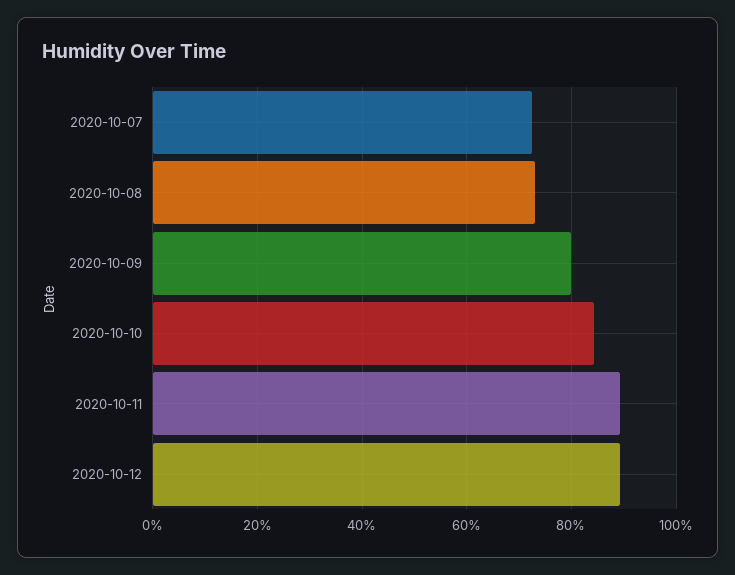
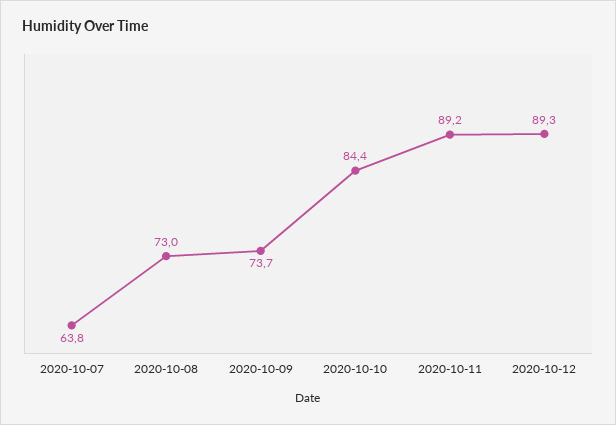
2020-10-07: 72 -> 63.8
2020-10-09: 80 -> 73.7

